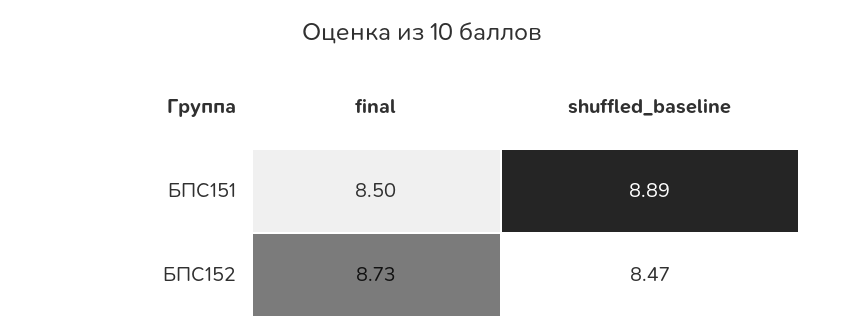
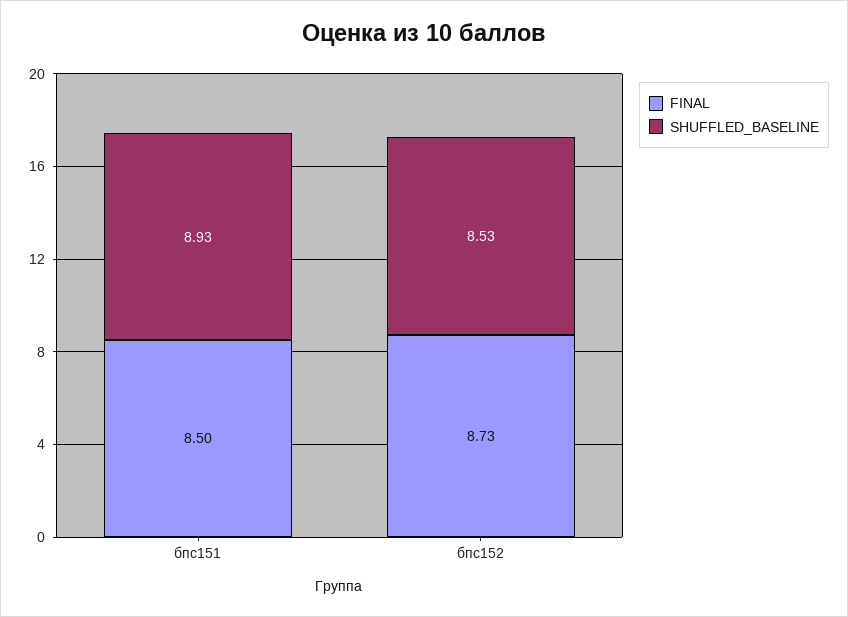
shuffled_baseline, БПС151: 8.89 -> 8.93
shuffled_baseline, БПС152: 8.47 -> 8.53

